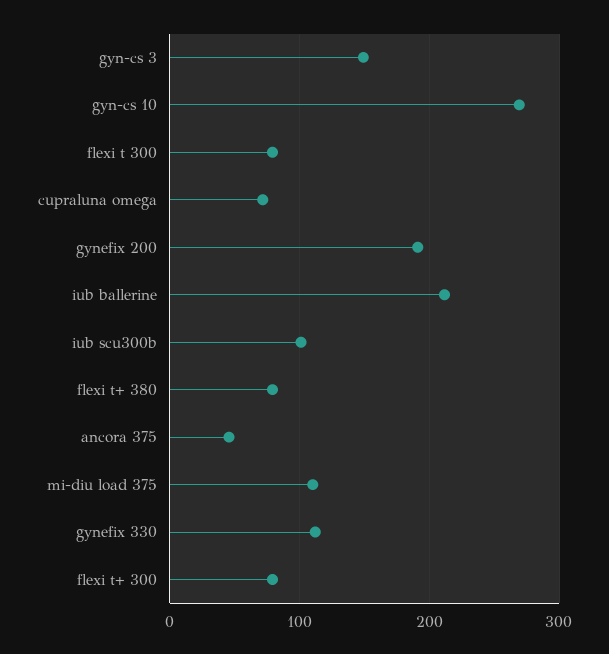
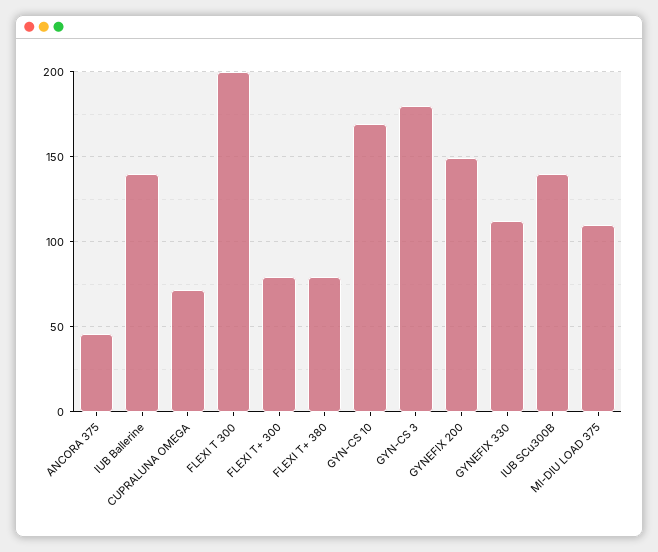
gyn-cs 3: 150 -> 180
gyn-cs 10: 270 -> 170
flexi t 300: 80 -> 200
gynefix 200: 190 -> 150
iub ballerine: 210 -> 140
iub scu300b: 100 -> 140

